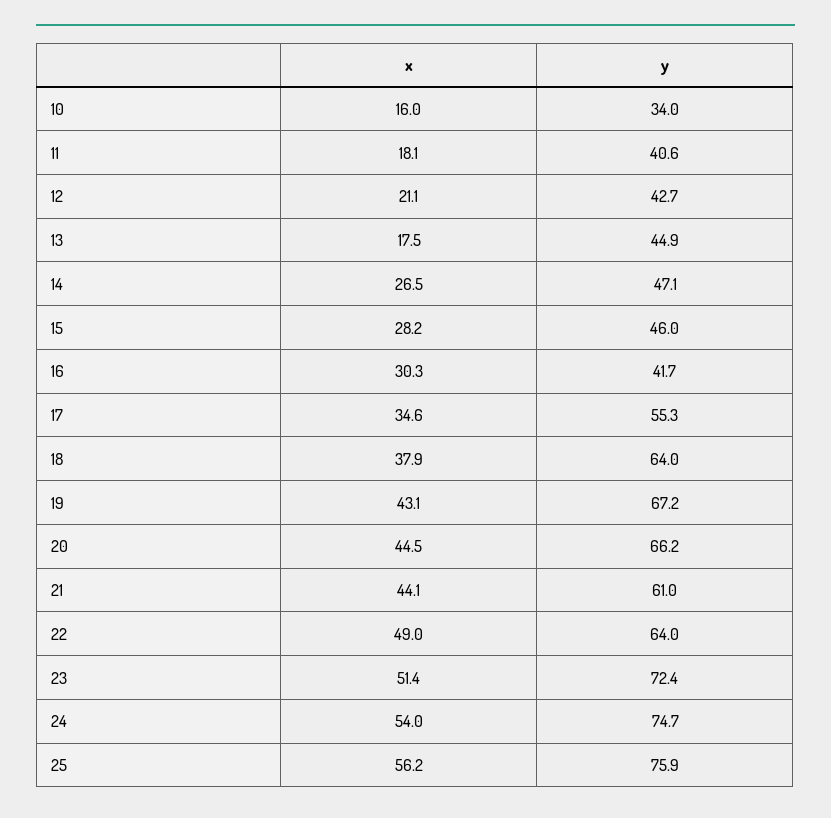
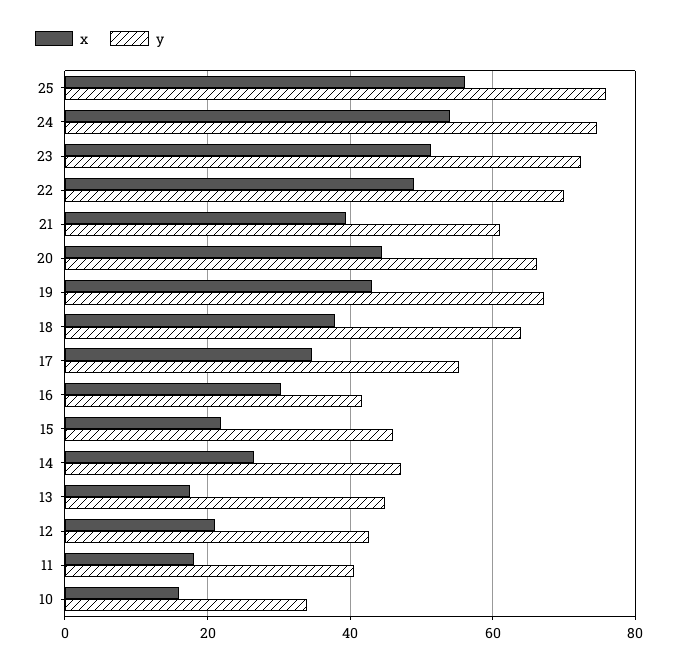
x, 15: 28.2 -> 22
x, 21: 44.1 -> 40
y, 22: 64 -> 70

